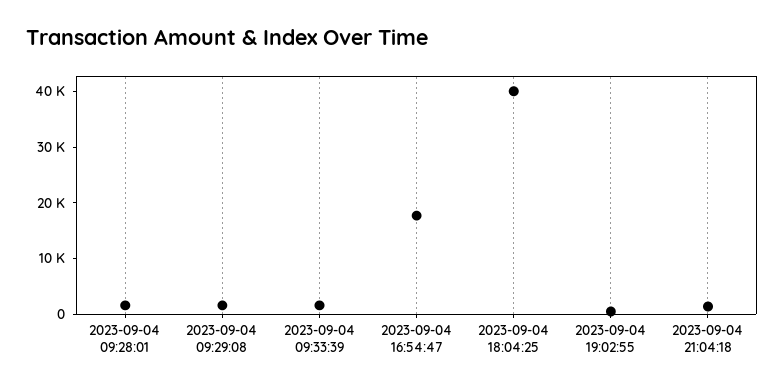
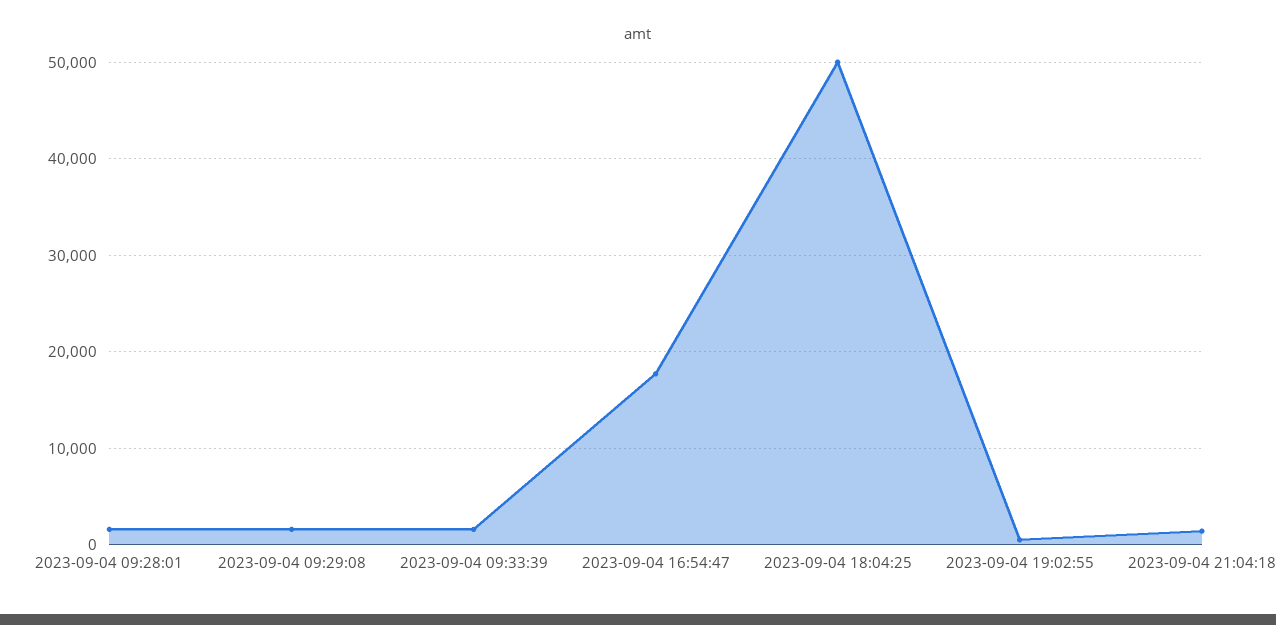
2023-09-04 18:04:25: 40000 -> 50000

